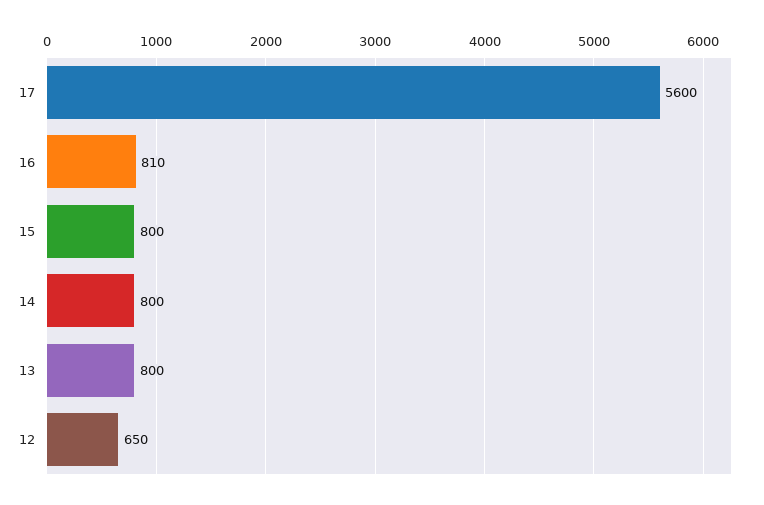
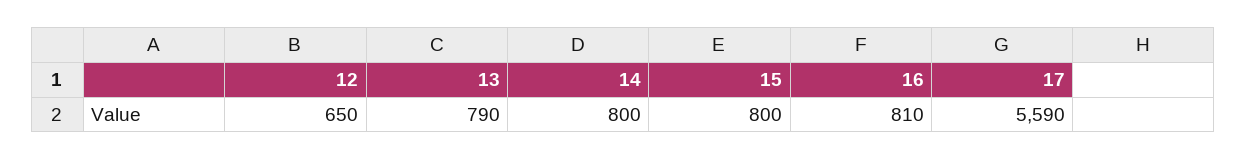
17: 5600 -> 5590
13: 800 -> 790

